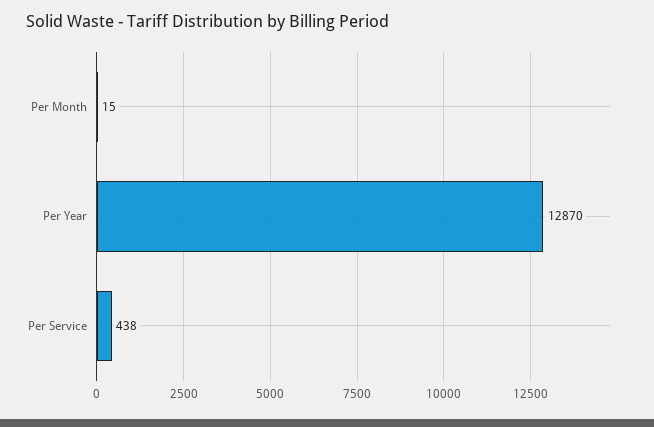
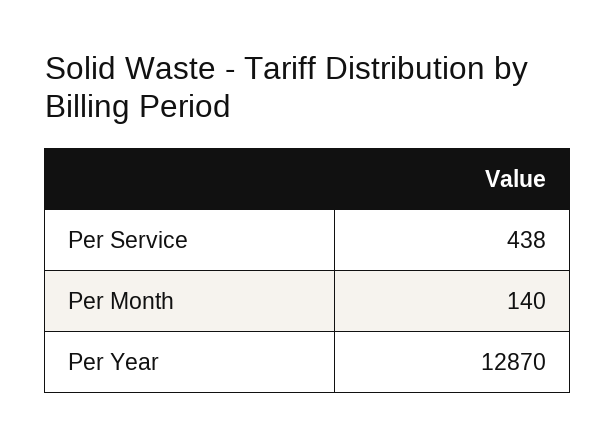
Per Month: 15 -> 140

